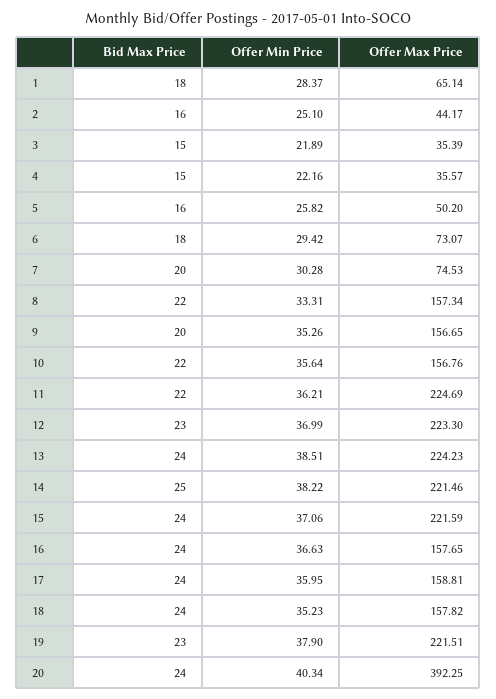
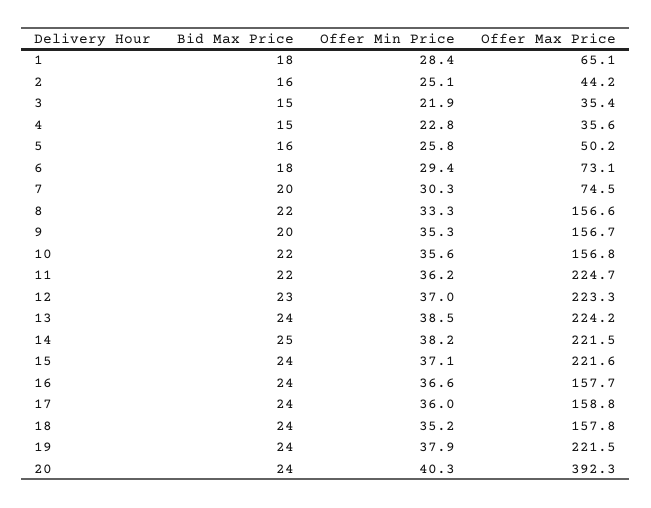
Offer Min Price, 4: 22.16 -> 22.8
Offer Max Price, 8: 157.34 -> 156.6
Bid Max Price, 19: 23 -> 24

